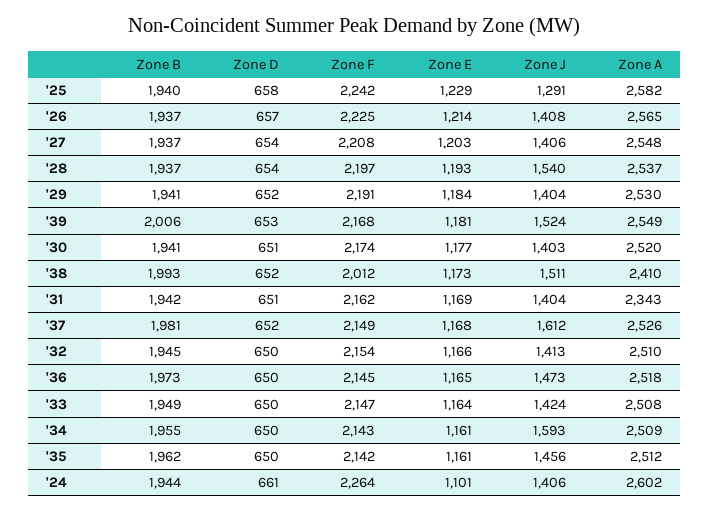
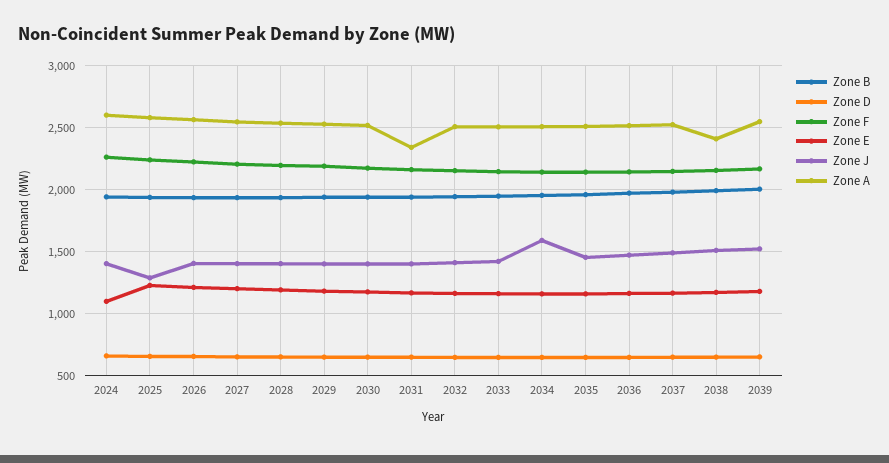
Zone J, '28: 1540 -> 1400
Zone F, '38: 2012 -> 2150
Zone J, '37: 1612 -> 1500

